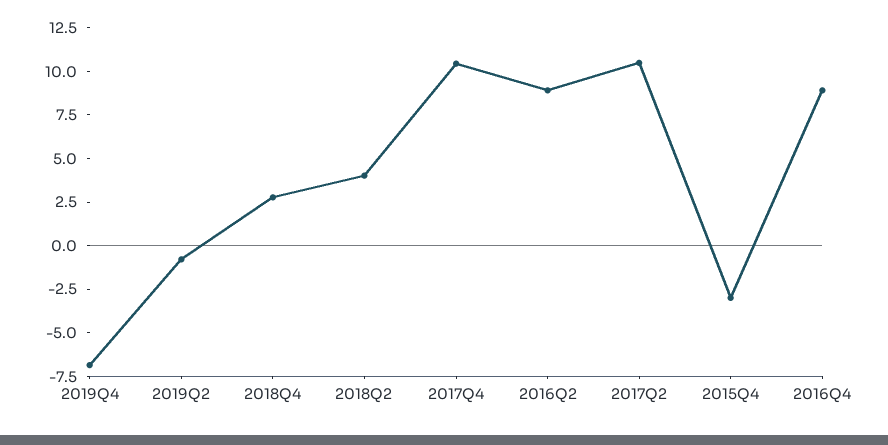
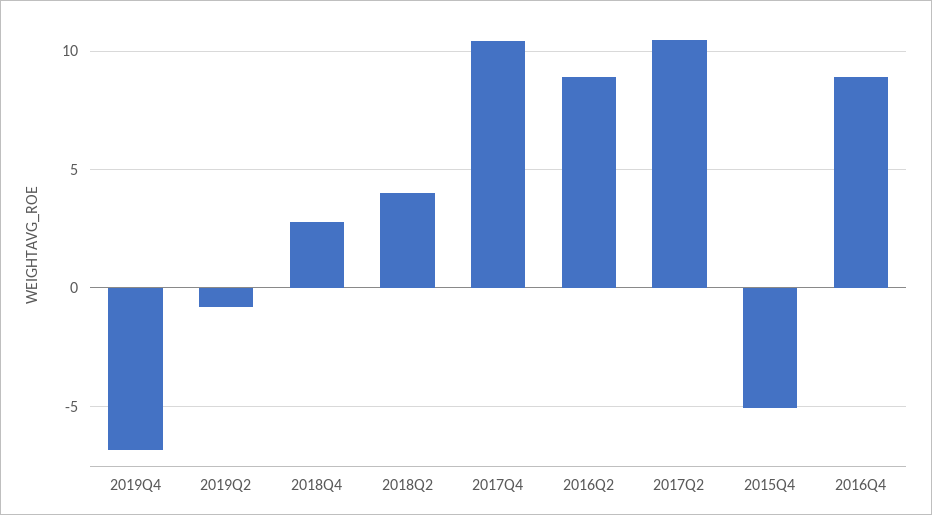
2015Q4: -3 -> -5

